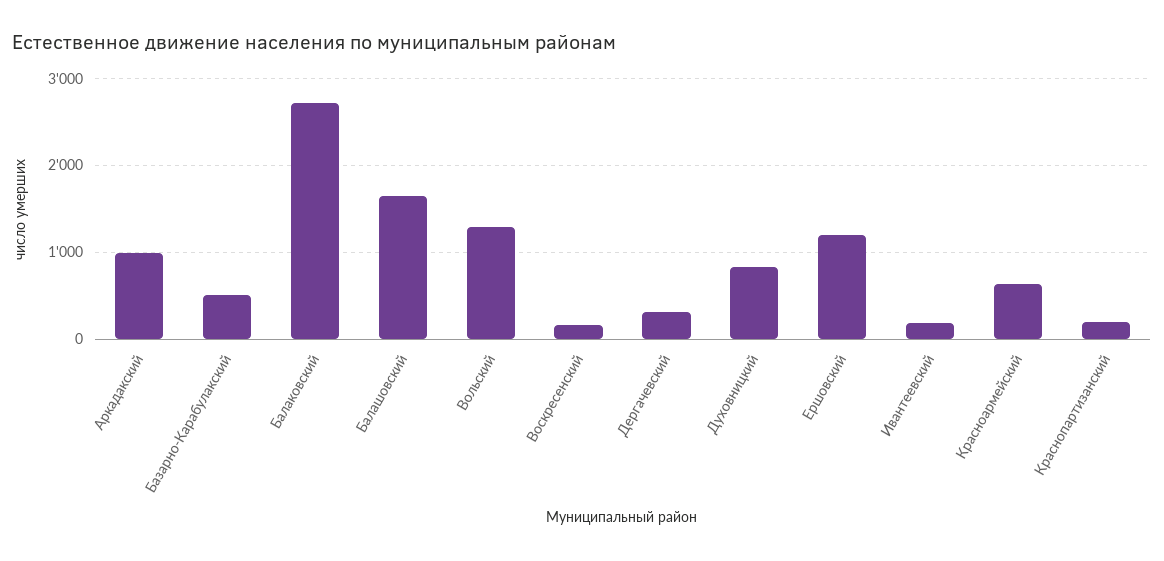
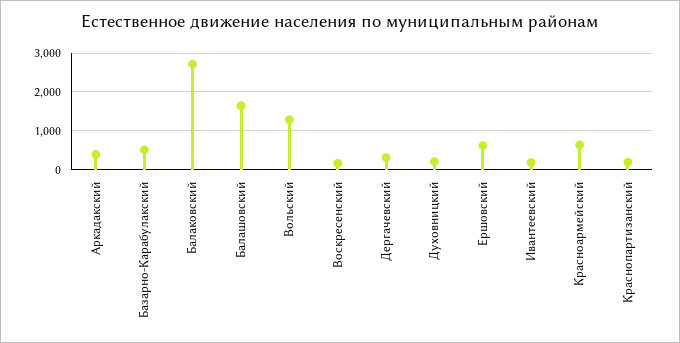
Аркадакский: 1000 -> 400
Духовницкий: 800 -> 200
Ершовский: 1200 -> 600

